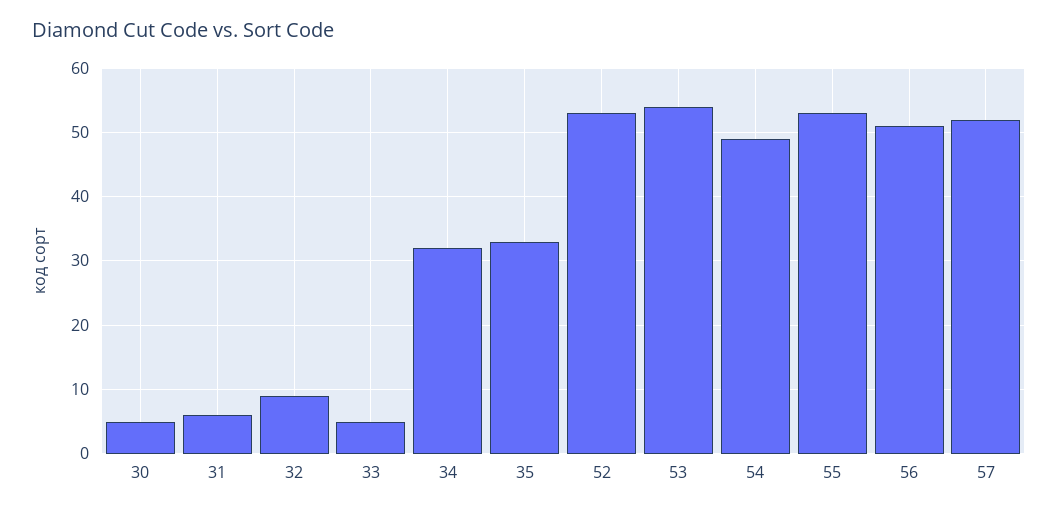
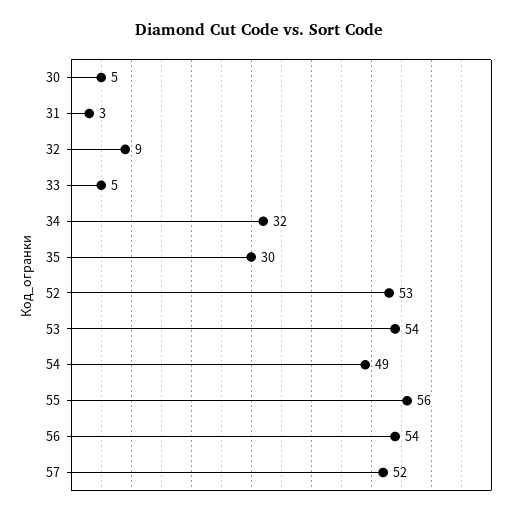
31: 6 -> 3
35: 33 -> 30
55: 53 -> 56
56: 51 -> 54

